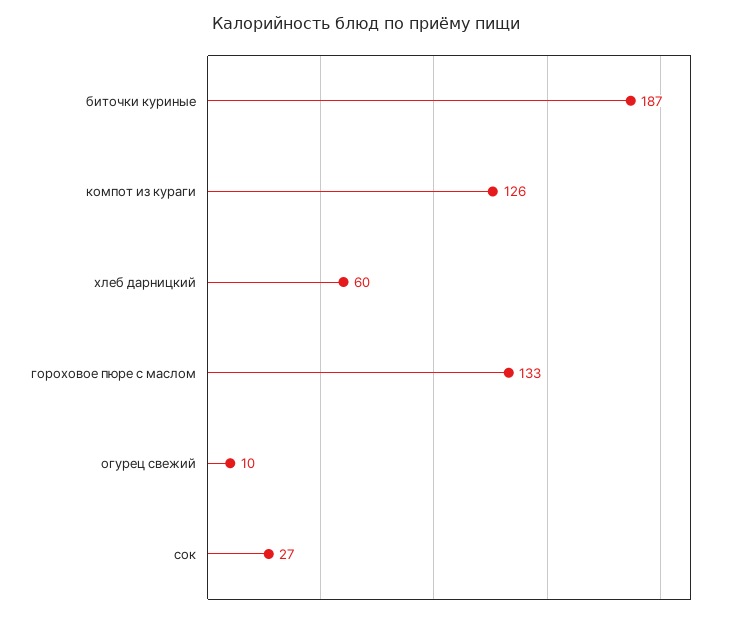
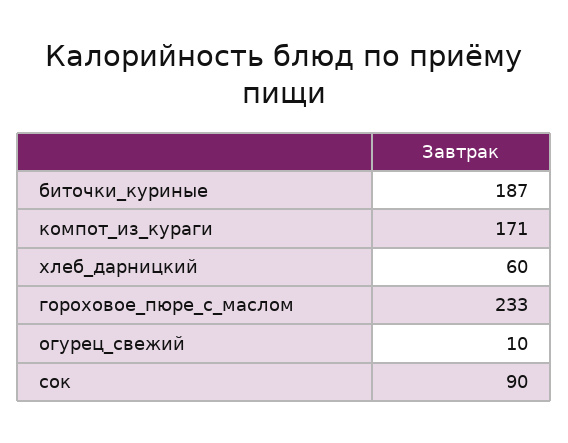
компот из кураги: 126 -> 171
гороховое пюре с маслом: 133 -> 233
сок: 27 -> 90

